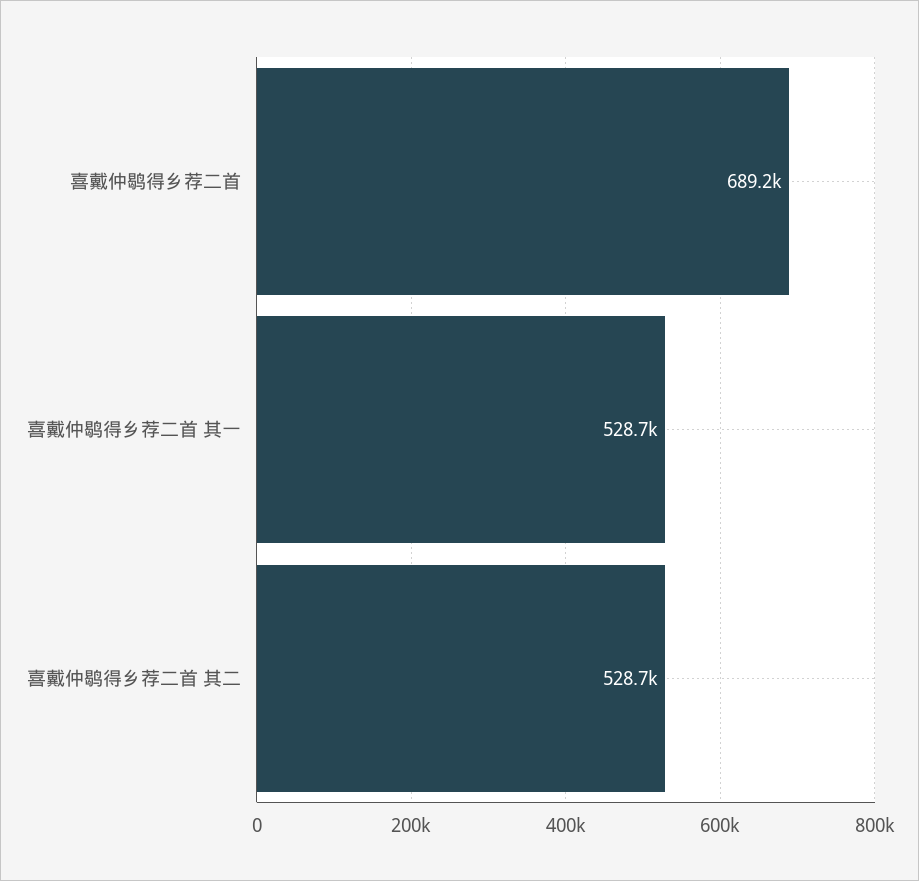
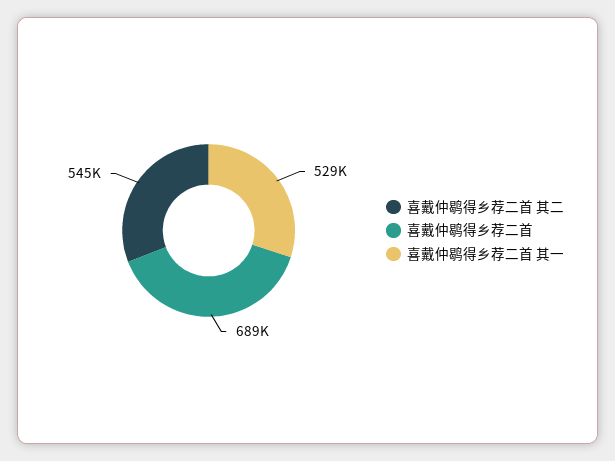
喜戴仲鹖得乡荐二首 其二: 528700 -> 545000

